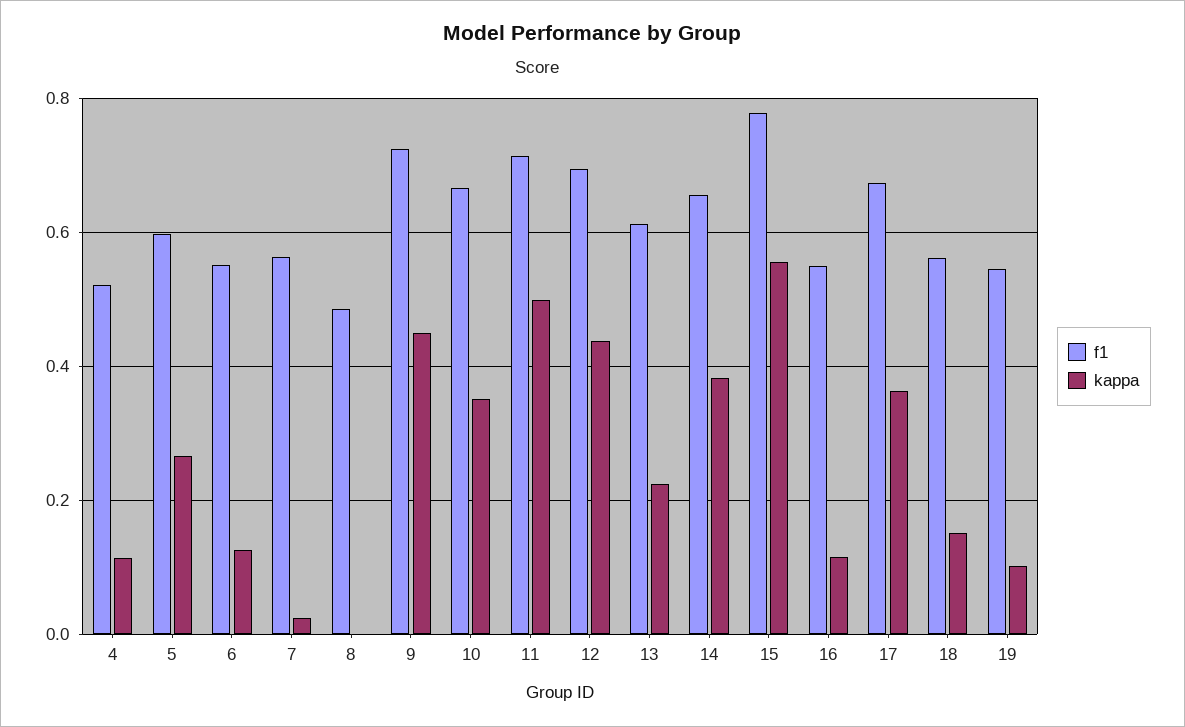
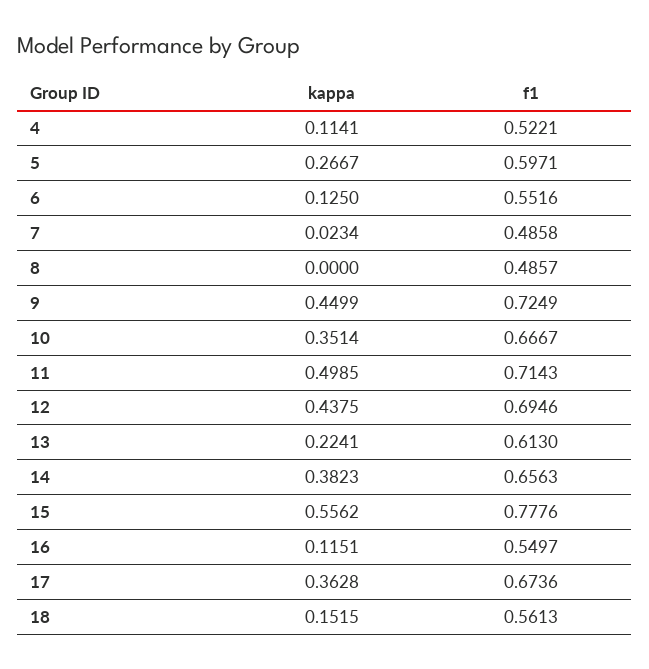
f1, 7: 0.56 -> 0.4858
f1, 19: 0.54 -> none
kappa, 19: 0.1 -> none

